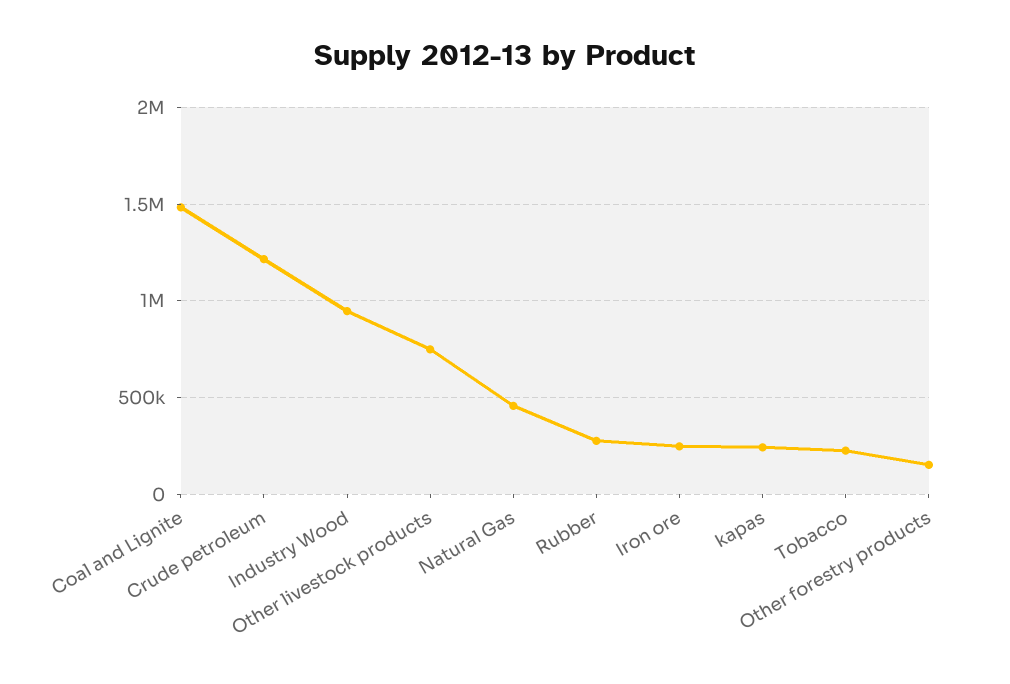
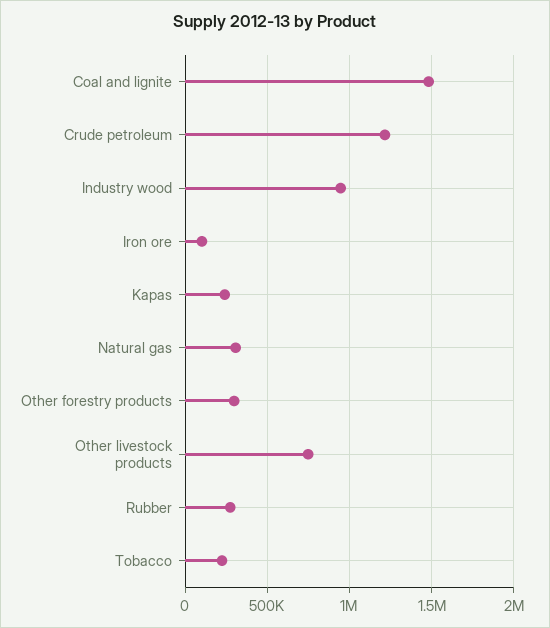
Natural Gas: 450000 -> 300000
Iron ore: 250000 -> 100000
Other forestry products: 150000 -> 300000

